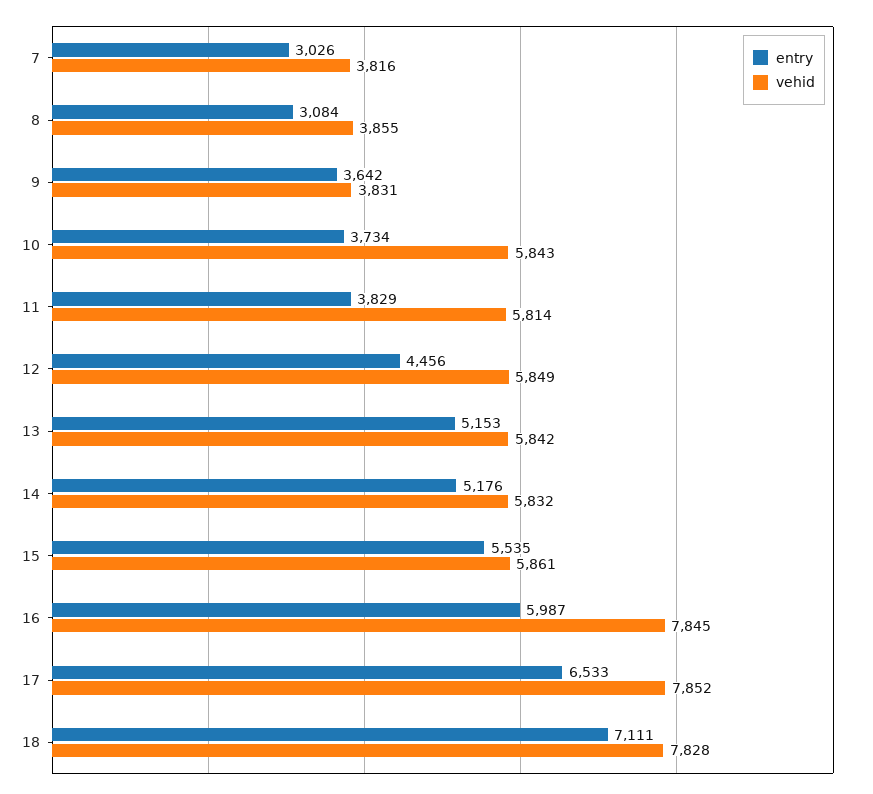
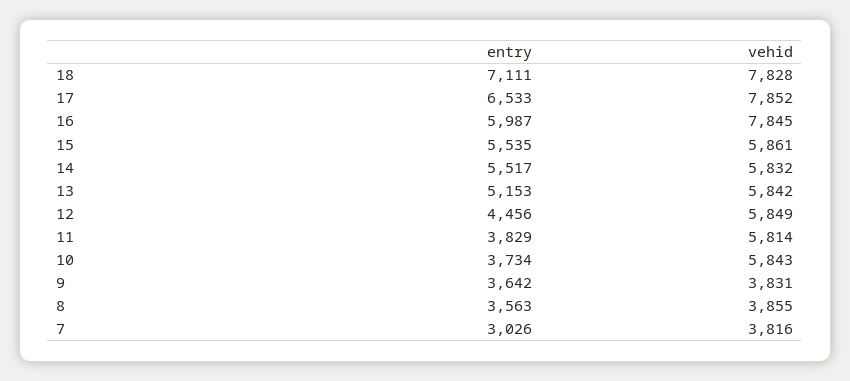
entry, 8: 3084 -> 3563
entry, 14: 5176 -> 5517

